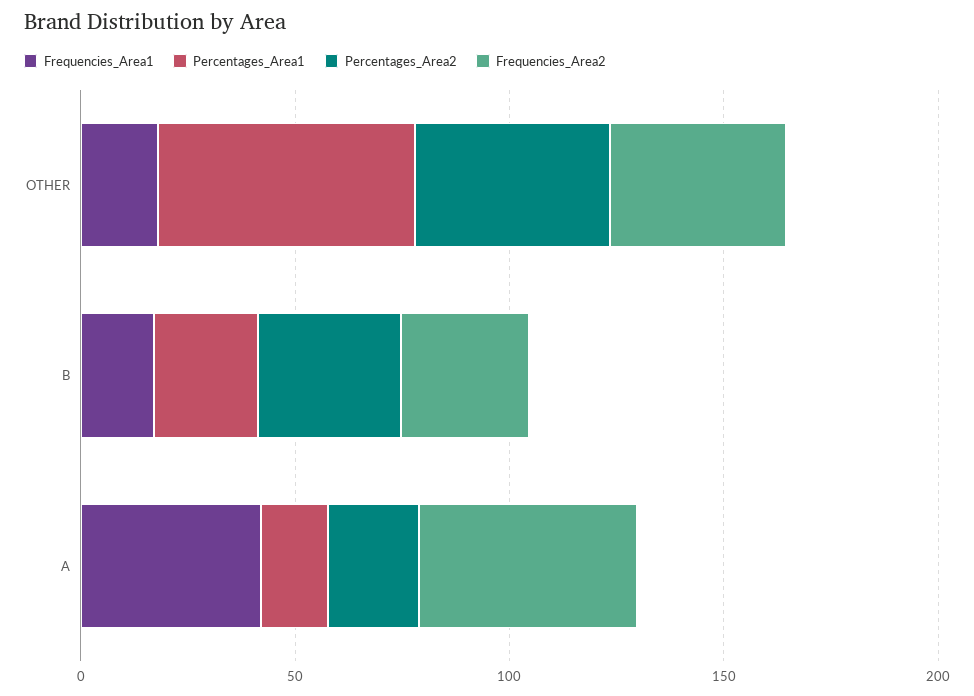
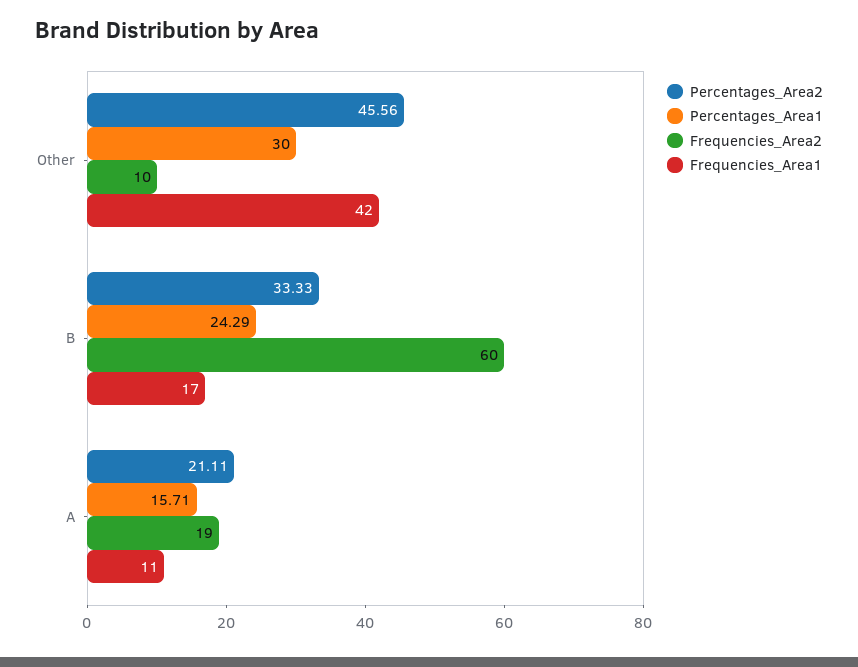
Frequencies_Area1, OTHER: 20 -> 42
Percentages_Area1, OTHER: 60 -> 30
Frequencies_Area2, OTHER: 40 -> 10
Frequencies_Area2, B: 30 -> 60
Frequencies_Area1, A: 40 -> 11
Frequencies_Area2, A: 50 -> 19

